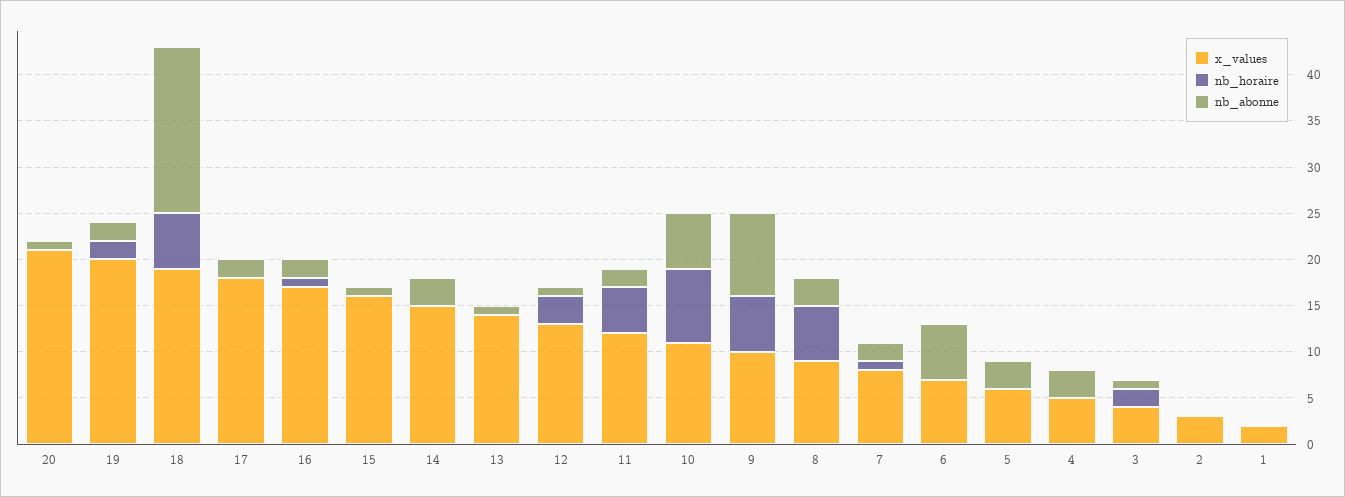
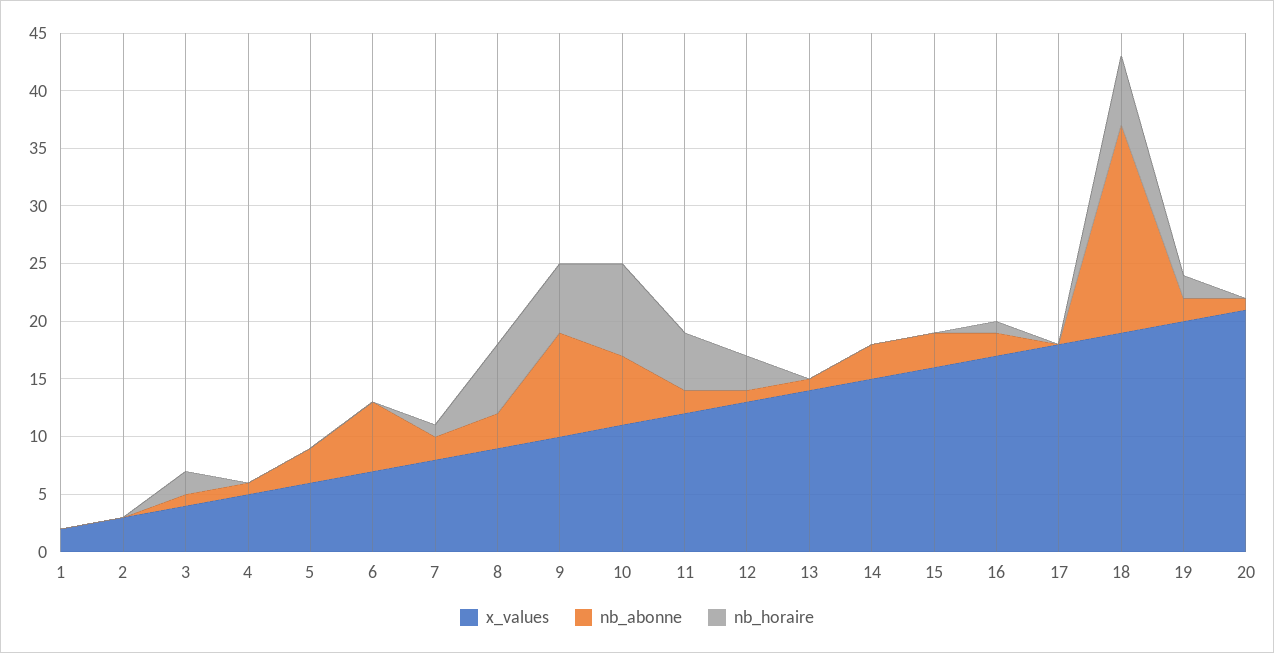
nb_abonne, 17: 2 -> 0
nb_abonne, 15: 1 -> 3
nb_abonne, 4: 3 -> 1

